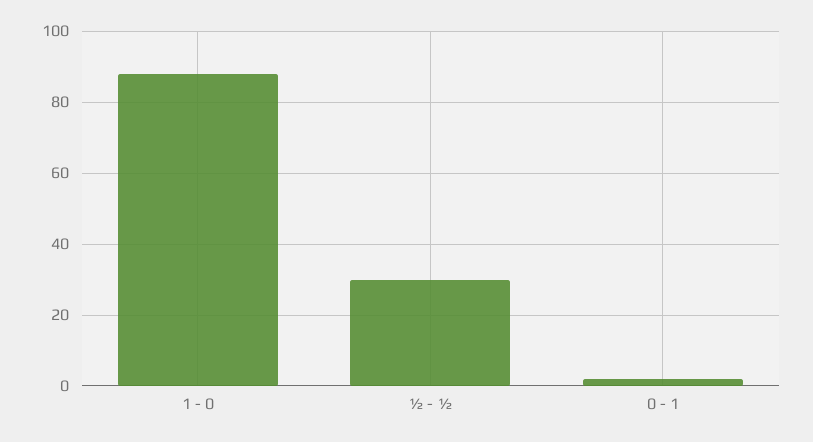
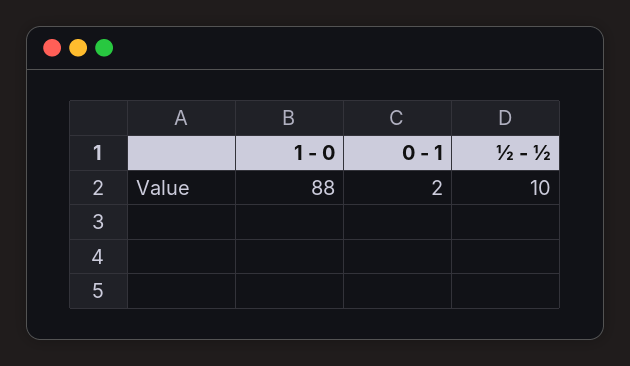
½ - ½: 30 -> 10

